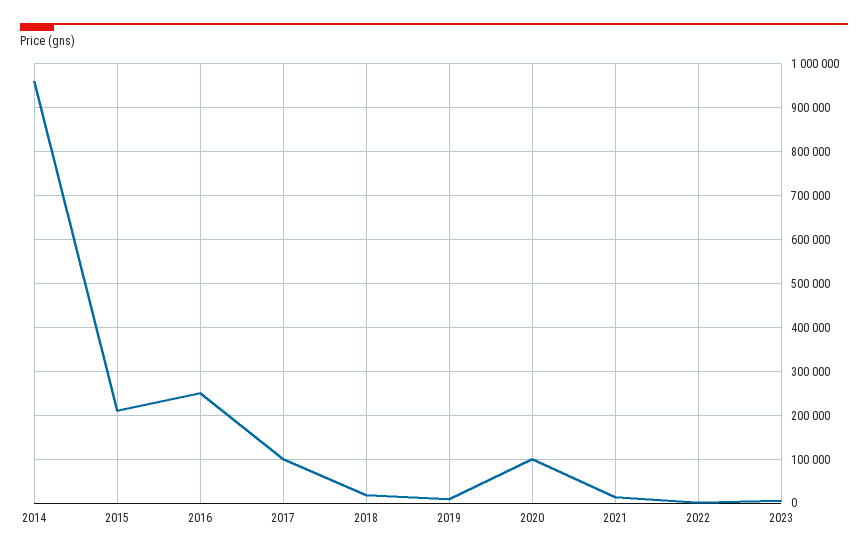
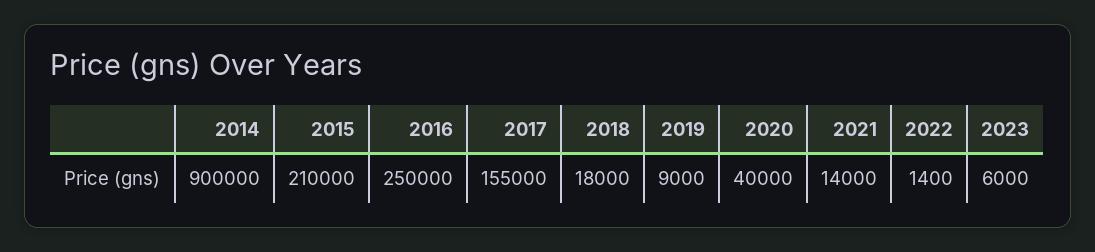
2014: 960000 -> 900000
2017: 100000 -> 155000
2020: 100000 -> 40000

